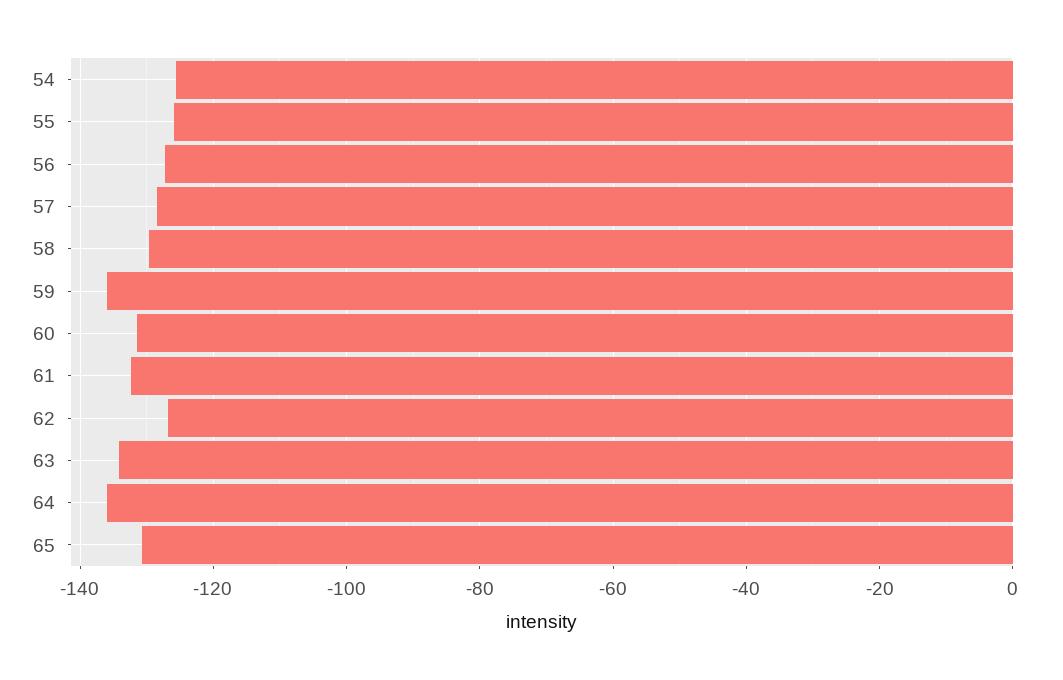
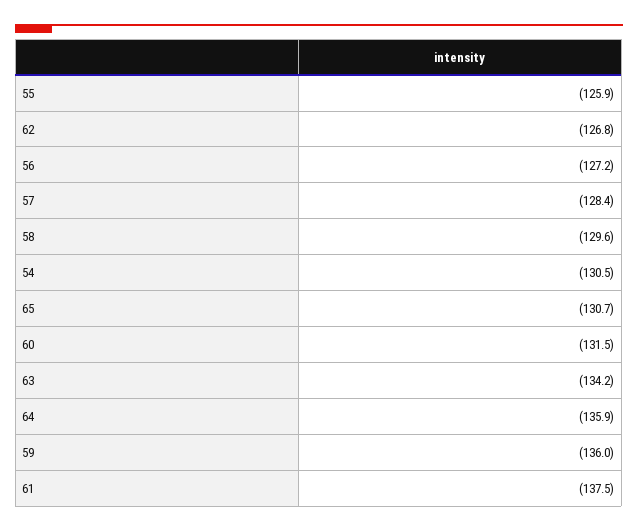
54: -126 -> -130.5
61: -132 -> -137.5

